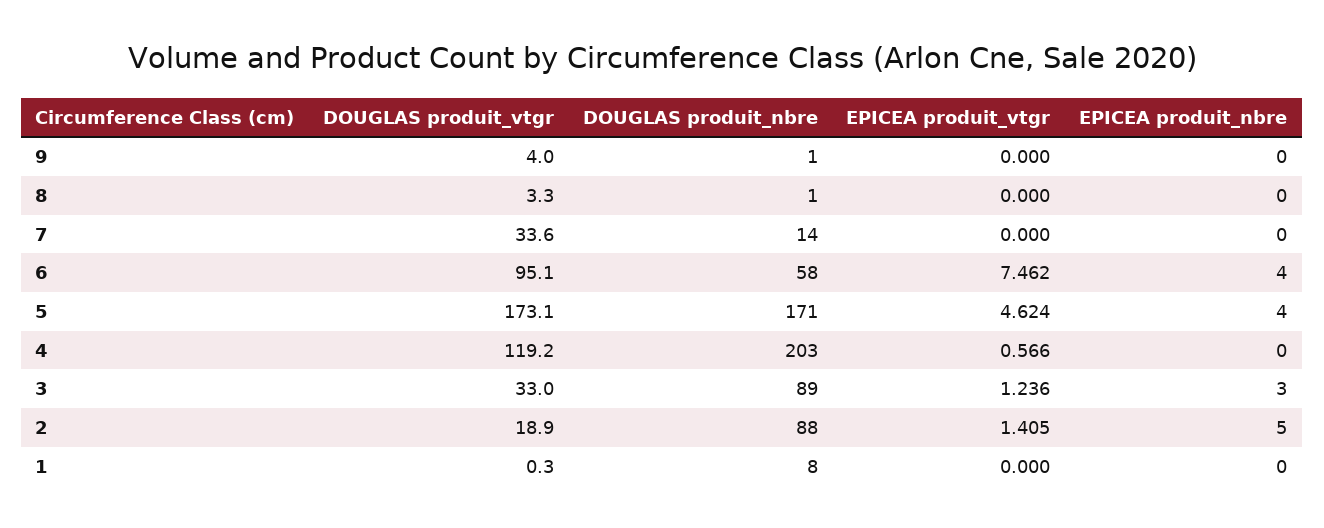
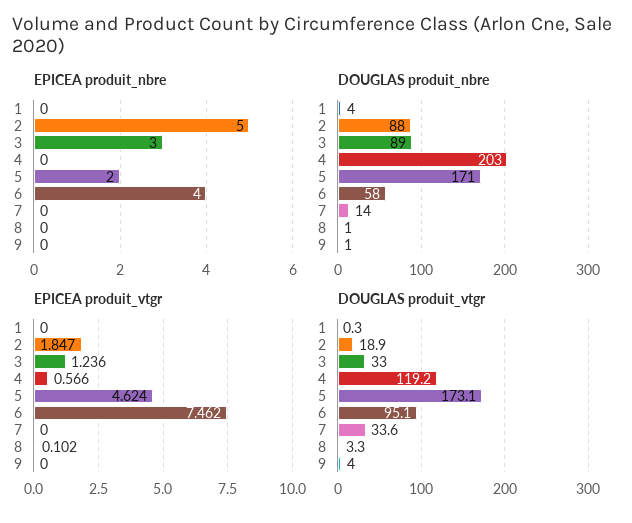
EPICEA produit_vtgr, 8: 0 -> 0.102
EPICEA produit_nbre, 5: 4 -> 2
EPICEA produit_vtgr, 2: 1.405 -> 1.847
DOUGLAS produit_nbre, 1: 8 -> 4

